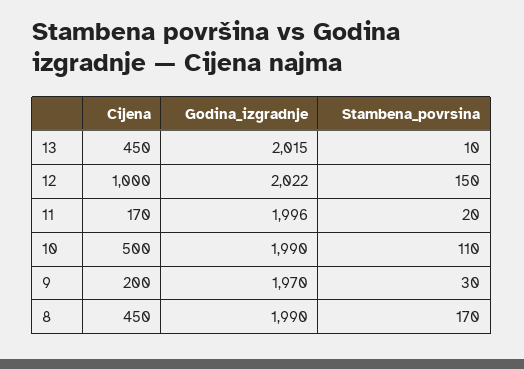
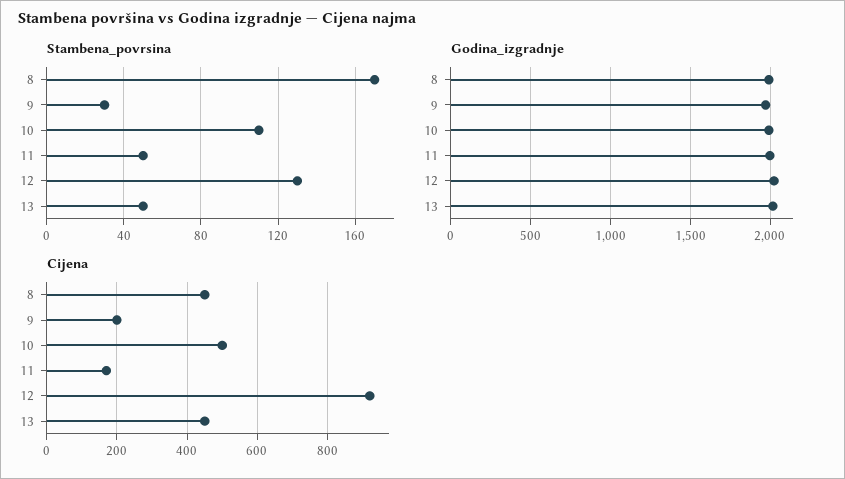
Stambena_povrsina, 13: 10 -> 50
Cijena, 12: 1000 -> 920
Stambena_povrsina, 12: 150 -> 130
Stambena_povrsina, 11: 20 -> 50

